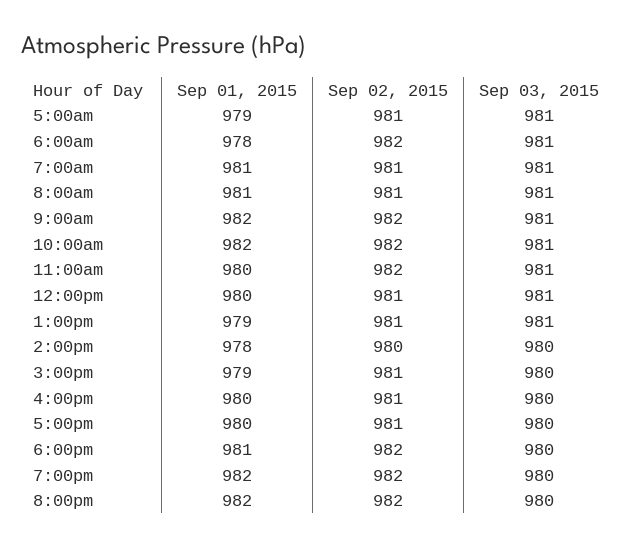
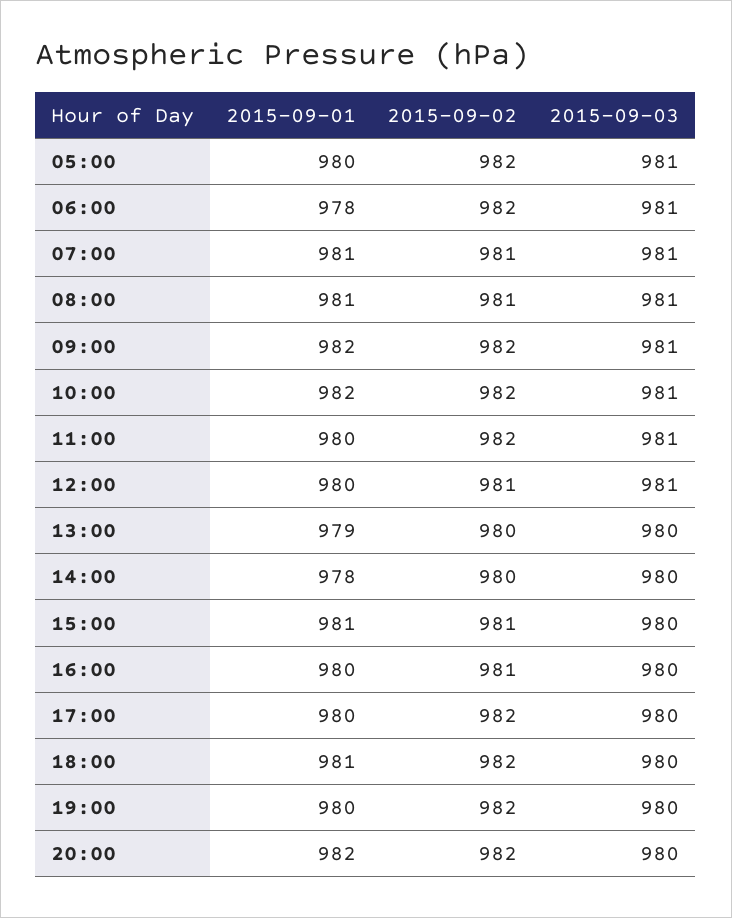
Sep 01, 2015, 5:00am: 979 -> 980
Sep 02, 2015, 5:00am: 981 -> 982
Sep 02, 2015, 1:00pm: 981 -> 980
Sep 03, 2015, 1:00pm: 981 -> 980
Sep 01, 2015, 3:00pm: 979 -> 981
Sep 02, 2015, 5:00pm: 981 -> 982
Sep 01, 2015, 7:00pm: 982 -> 980

